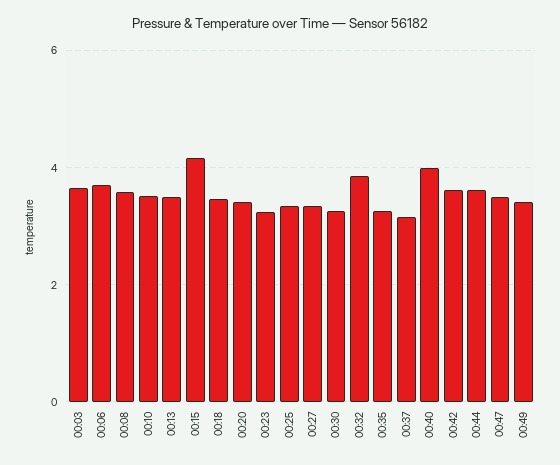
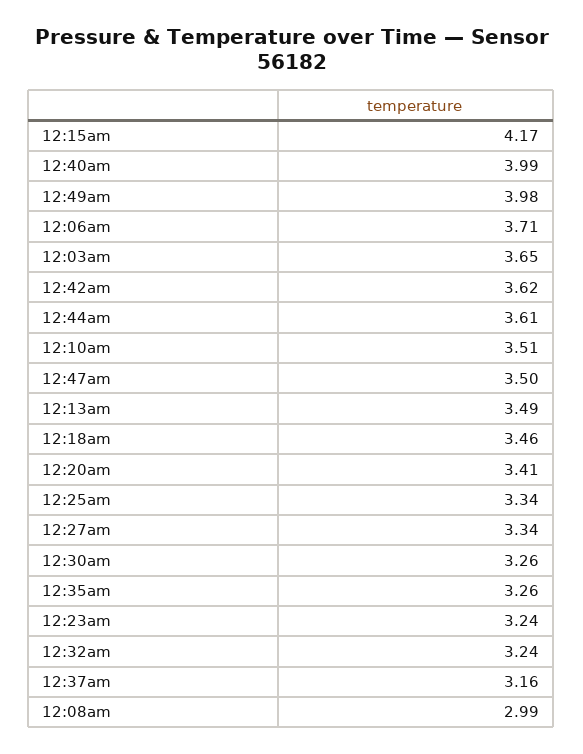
00:08: 3.6 -> 2.99
00:32: 3.8 -> 3.24
00:49: 3.4 -> 3.98

